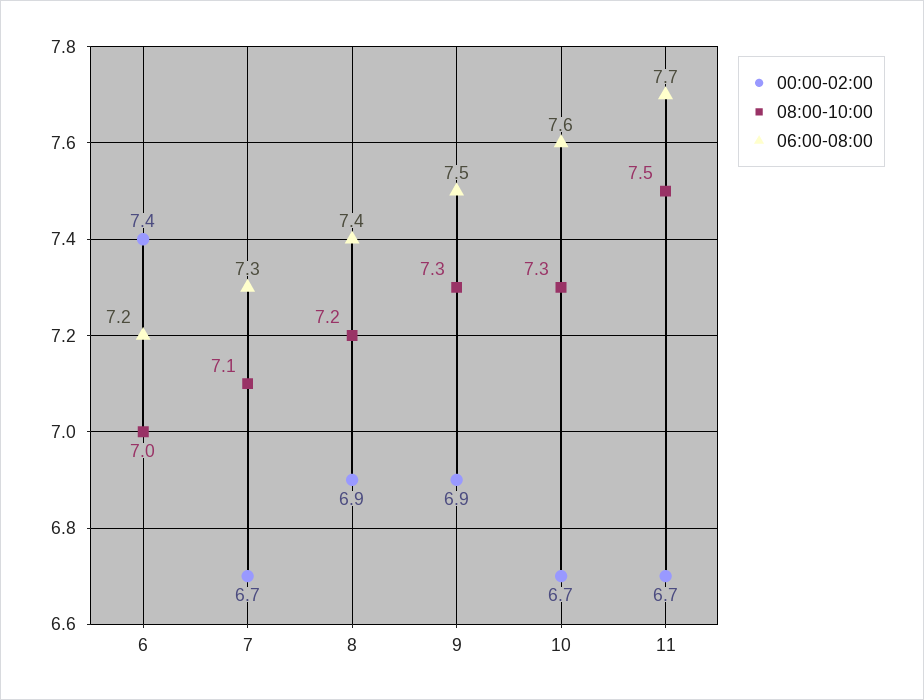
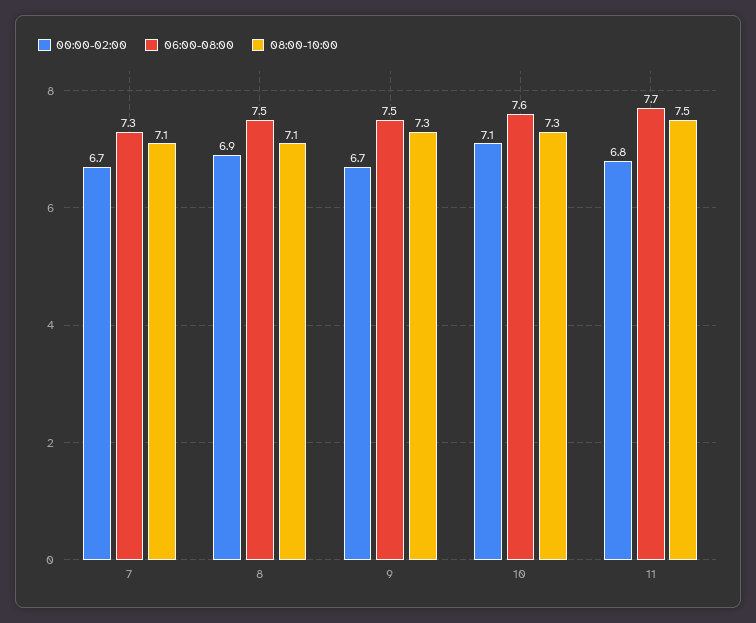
00:00-02:00, 6: 7.4 -> none
08:00-10:00, 6: 7 -> none
06:00-08:00, 6: 7.2 -> none
08:00-10:00, 8: 7.2 -> 7.1
06:00-08:00, 8: 7.4 -> 7.5
00:00-02:00, 9: 6.9 -> 6.7
00:00-02:00, 10: 6.7 -> 7.1
00:00-02:00, 11: 6.7 -> 6.8

